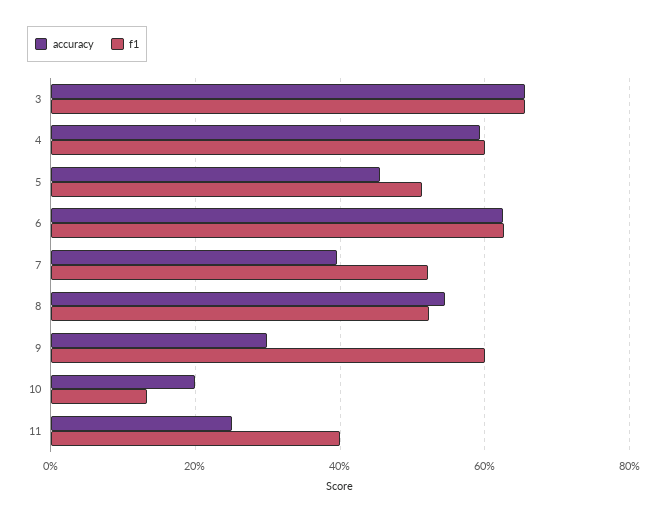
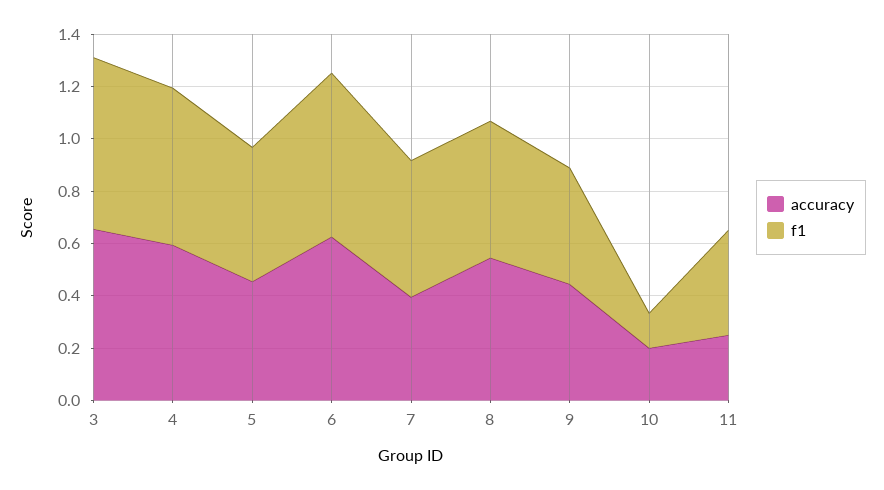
accuracy, 9: 0.3 -> 0.45
f1, 9: 0.6 -> 0.45

